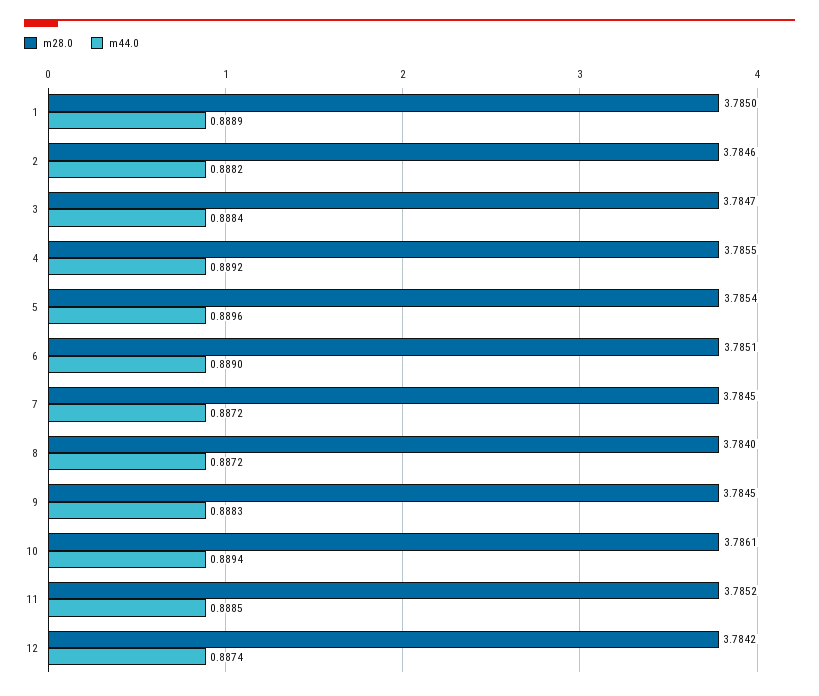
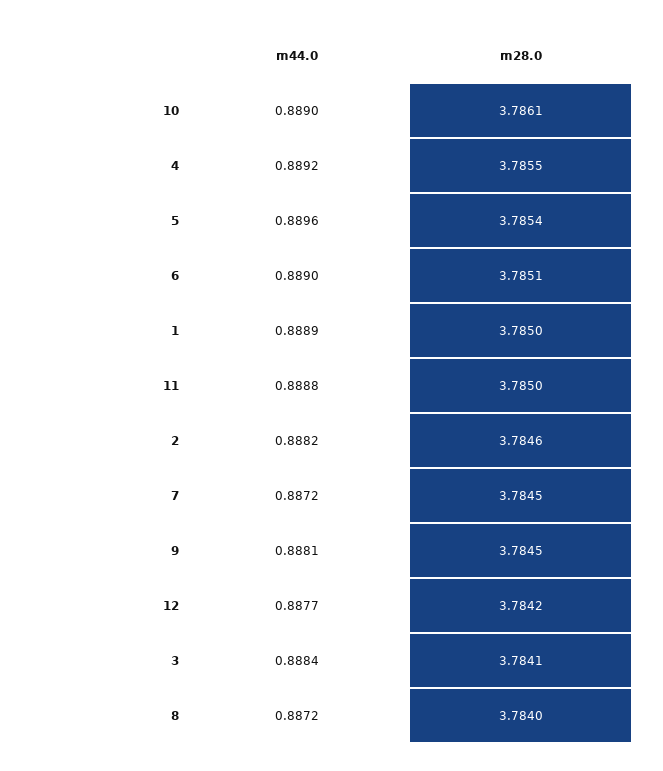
m28.0, 3: 3.7847 -> 3.7841
m44.0, 9: 0.8883 -> 0.8881
m44.0, 10: 0.8894 -> 0.889
m28.0, 11: 3.7852 -> 3.785
m44.0, 11: 0.8885 -> 0.8888
m44.0, 12: 0.8874 -> 0.8877

